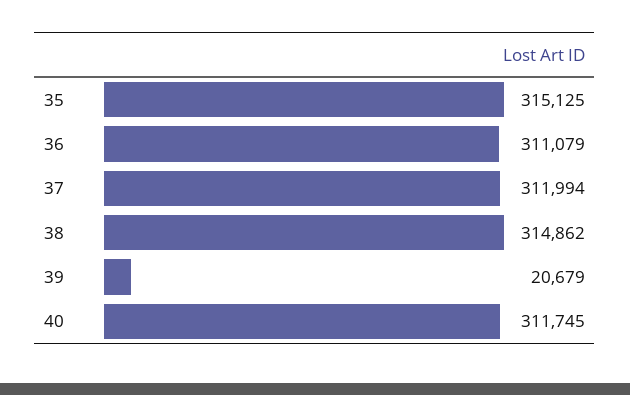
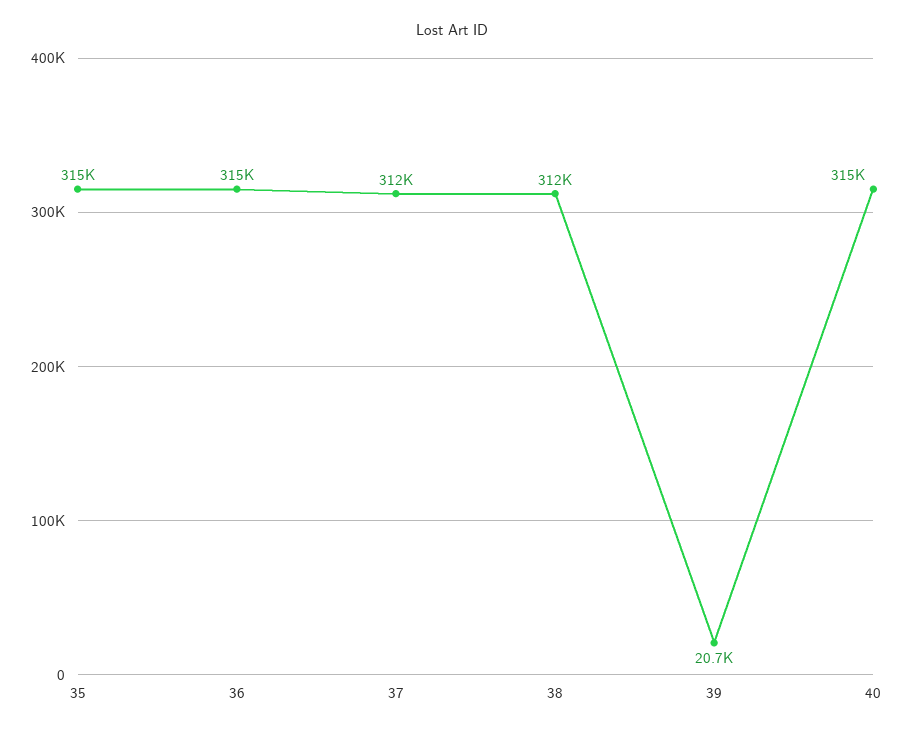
36: 311079 -> 315000
38: 314862 -> 312000
40: 311745 -> 315000

